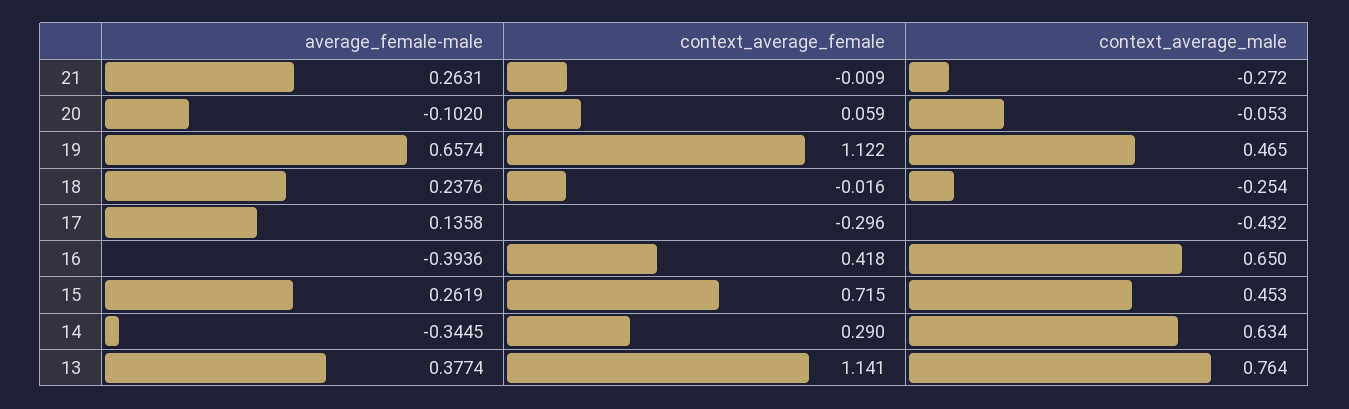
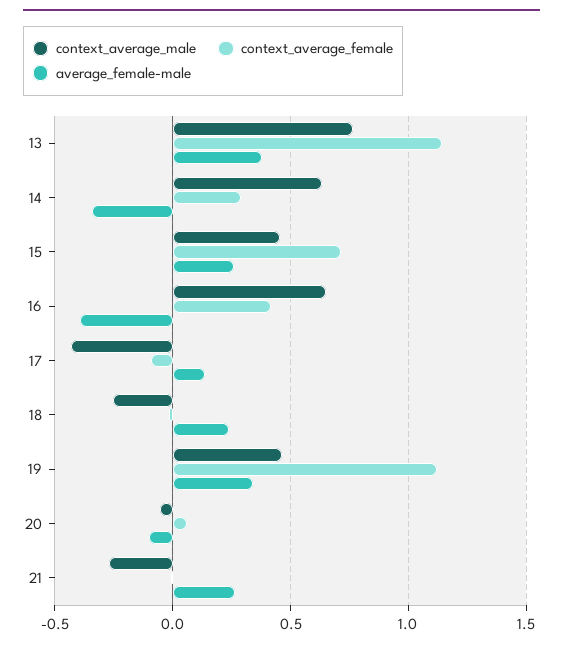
average_female-male, 19: 0.6574 -> 0.35
context_average_female, 17: -0.296 -> -0.1

